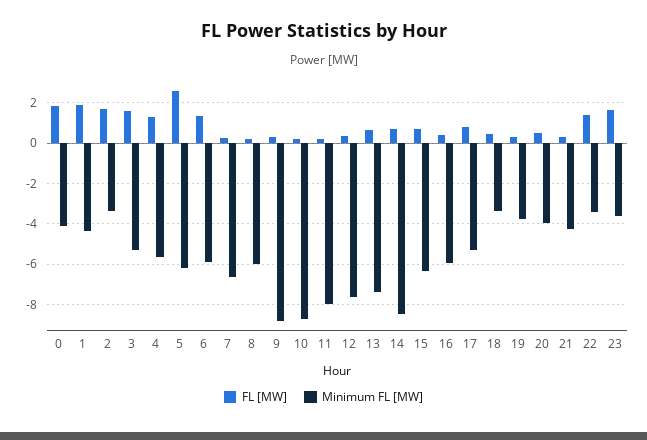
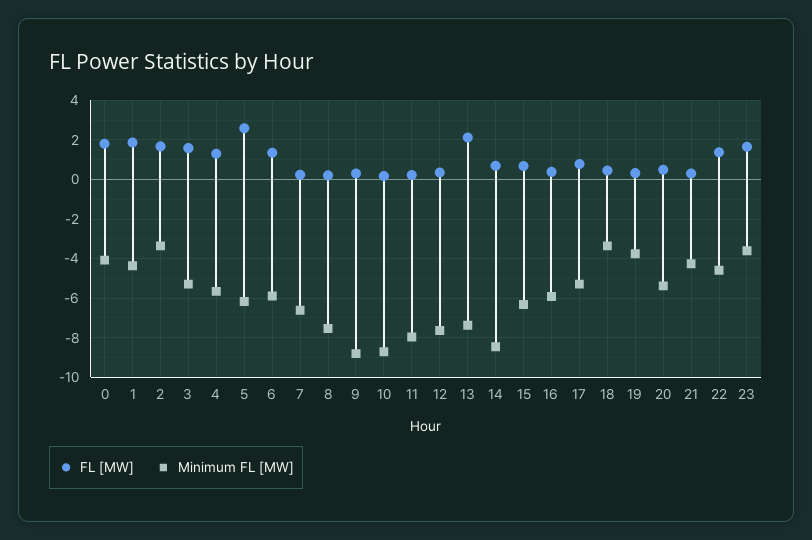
Minimum FL [MW], 8: -6 -> -7.5
FL [MW], 13: 0.5 -> 2
Minimum FL [MW], 20: -4 -> -5.5
Minimum FL [MW], 22: -3.5 -> -4.5

